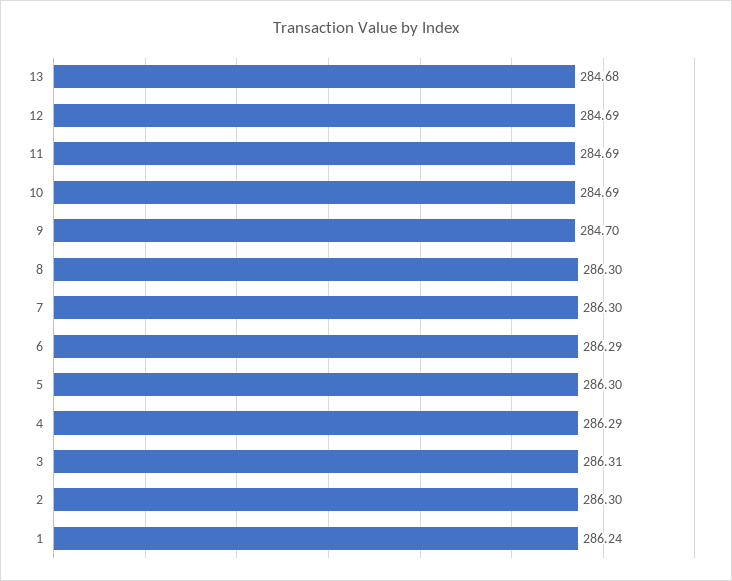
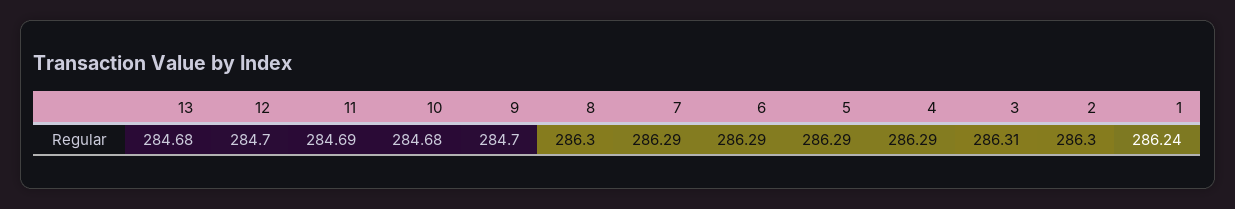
12: 284.69 -> 284.7
10: 284.69 -> 284.68
7: 286.3 -> 286.29
5: 286.3 -> 286.29

